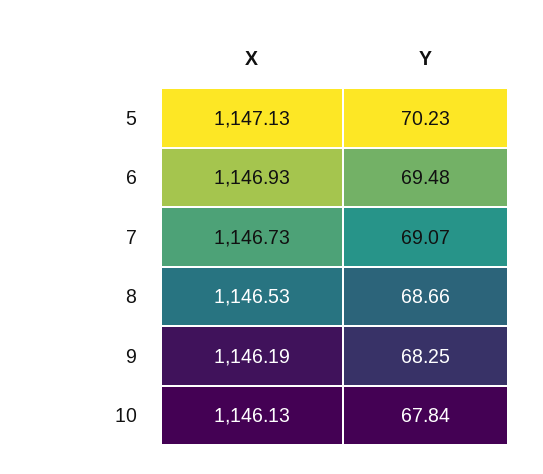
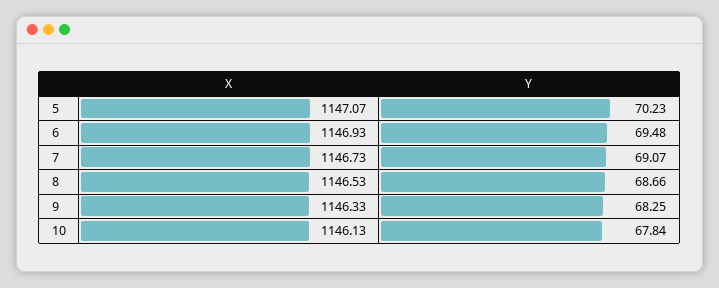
X, 5: 1147.13 -> 1147.07
X, 9: 1146.19 -> 1146.33

